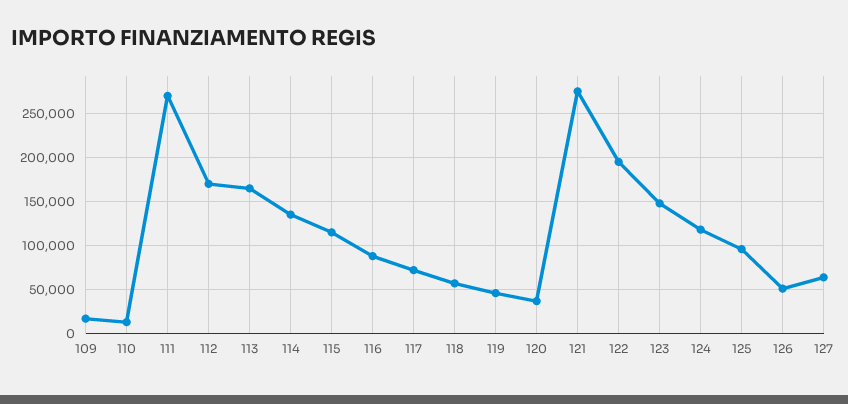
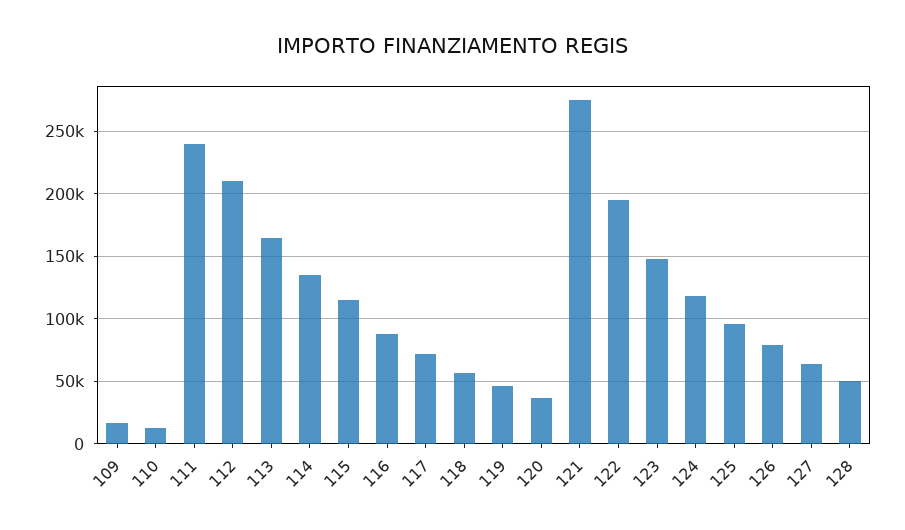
111: 270000 -> 240000
112: 170000 -> 210000
126: 50000 -> 80000
128: none -> 50000

